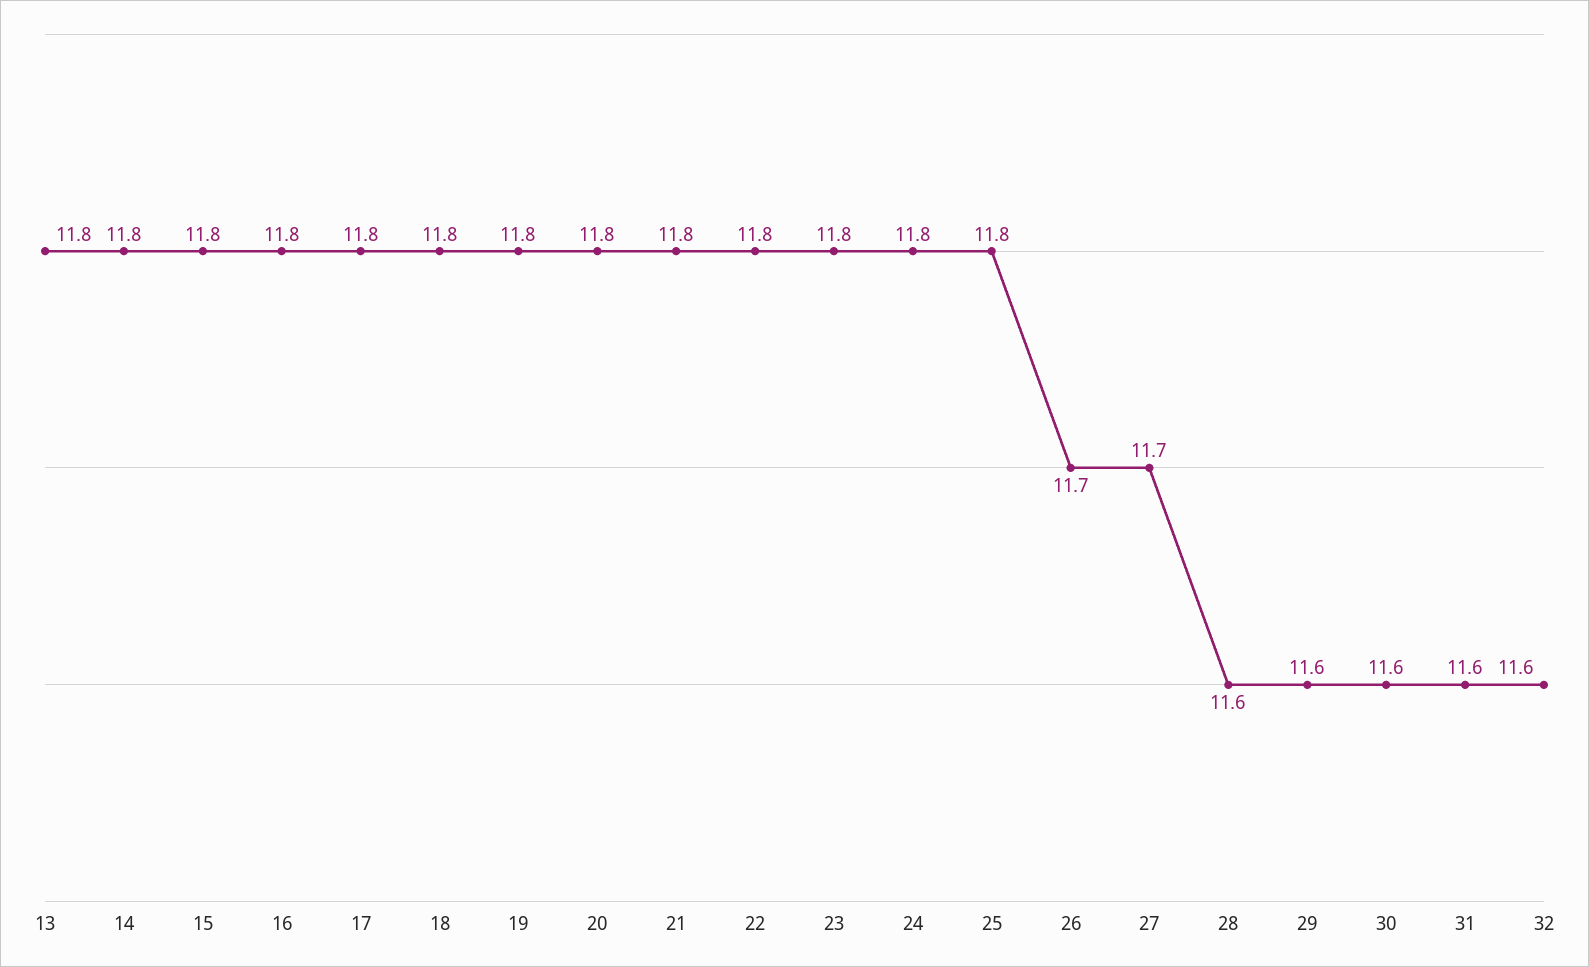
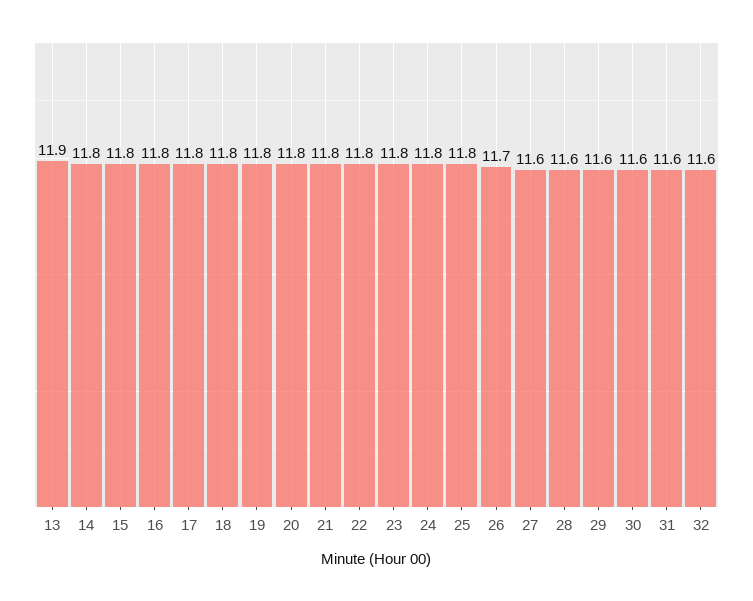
13: 11.8 -> 11.9
27: 11.7 -> 11.6

